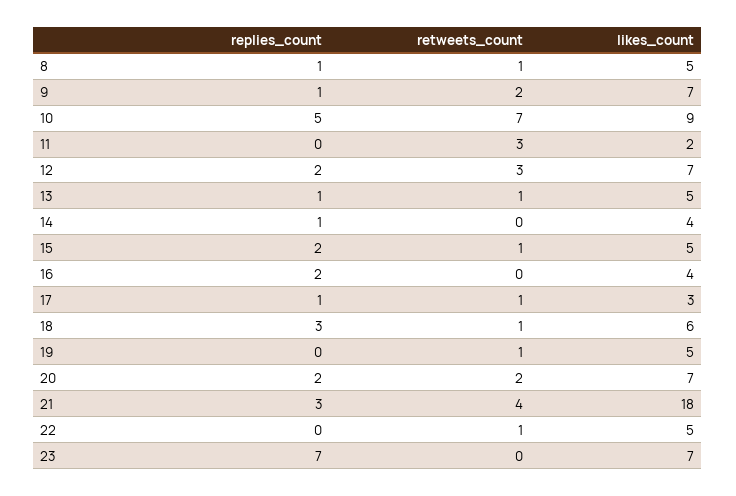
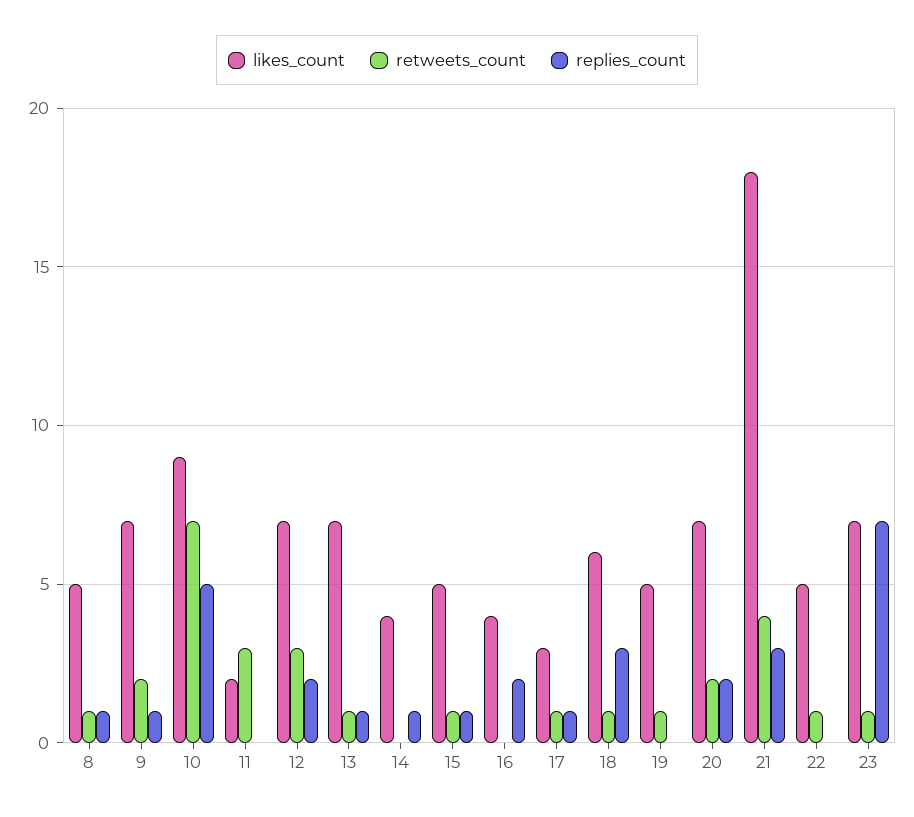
likes_count, 13: 5 -> 7
replies_count, 15: 2 -> 1
retweets_count, 23: 0 -> 1

